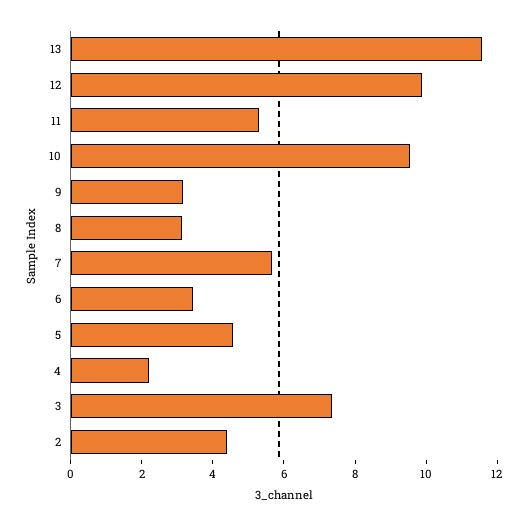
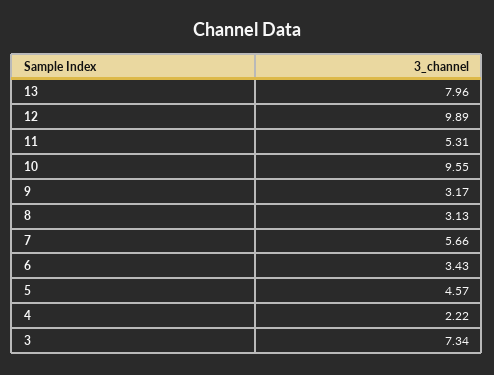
13: 11.5 -> 7.96
2: 4.5 -> none

